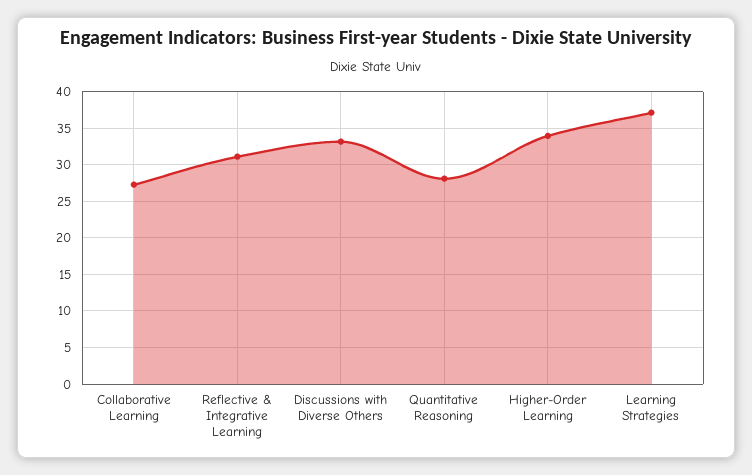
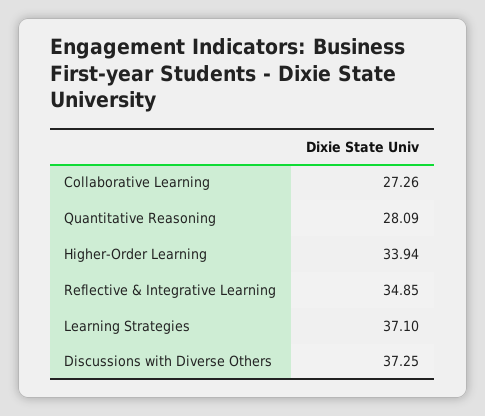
Reflective & Integrative Learning: 31 -> 34.85
Discussions with Diverse Others: 33 -> 37.25

